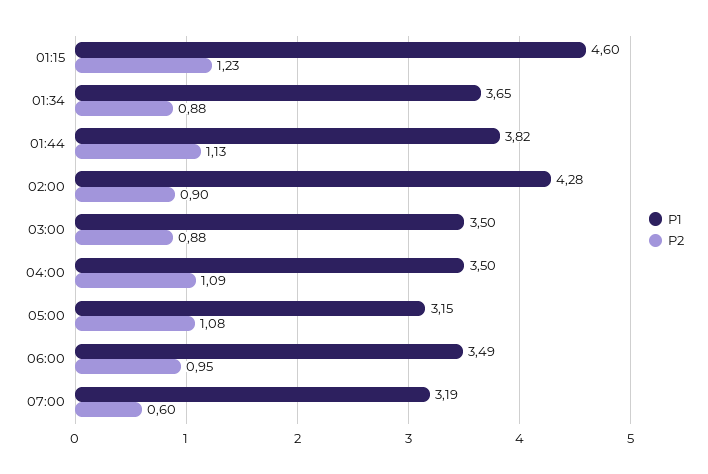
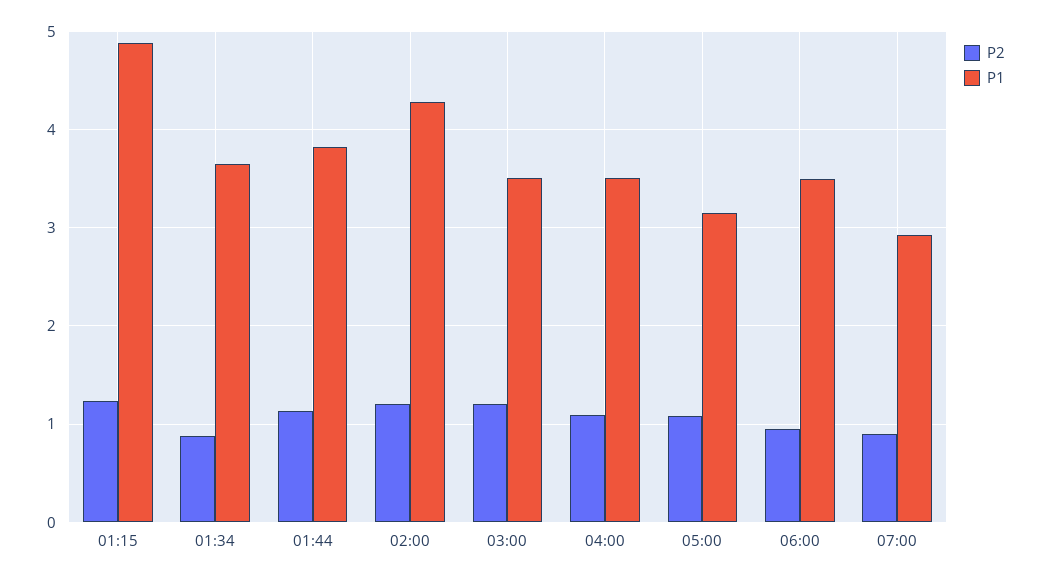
P1, 01:15: 4.6 -> 4.9
P2, 02:00: 0.9 -> 1.2
P2, 03:00: 0.88 -> 1.2
P1, 07:00: 3.19 -> 2.9
P2, 07:00: 0.6 -> 0.9

